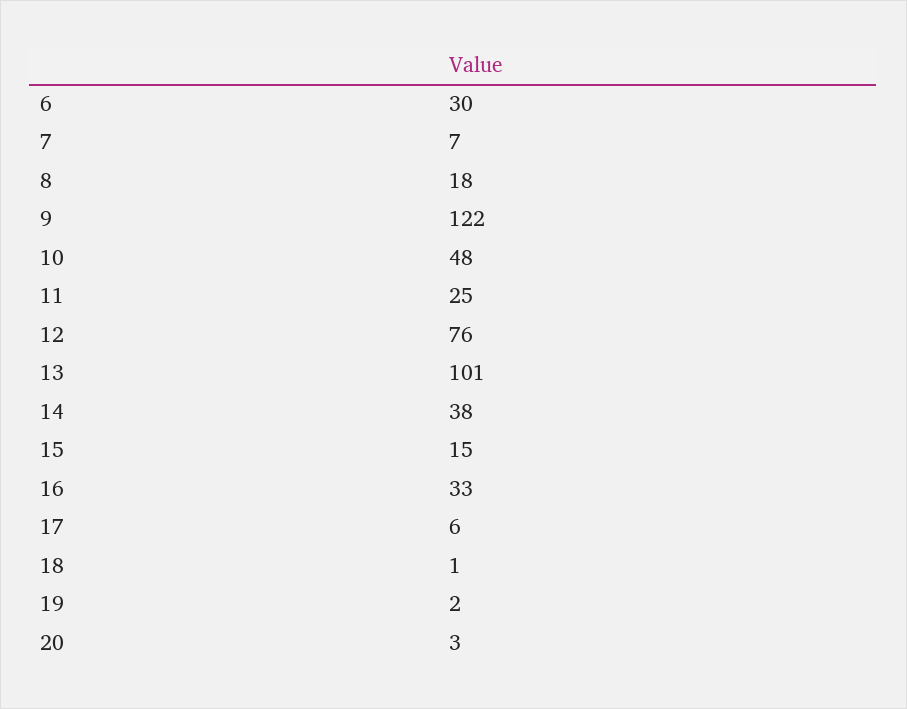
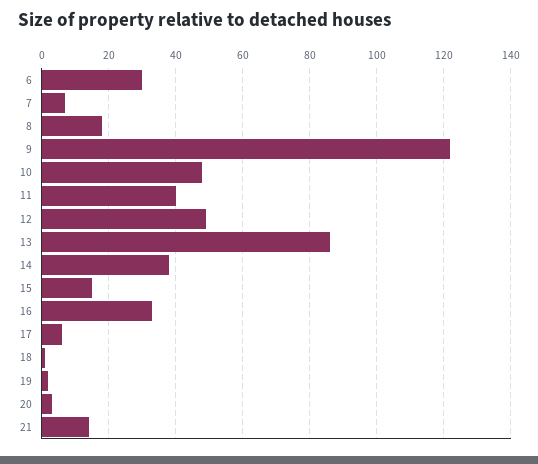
11: 25 -> 40
12: 76 -> 50
13: 101 -> 85
21: none -> 15

